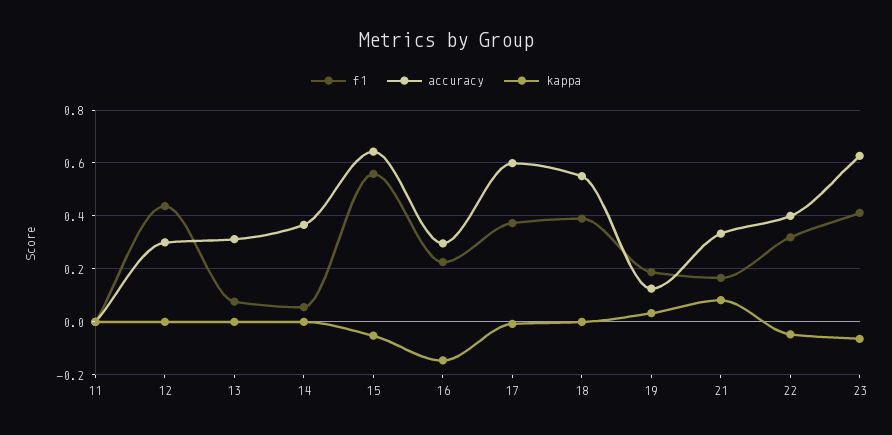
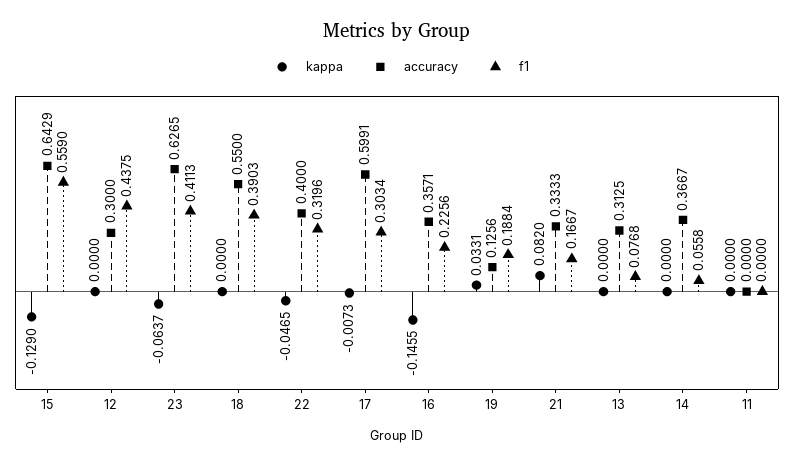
kappa, 15: -0.05 -> -0.129
accuracy, 16: 0.3 -> 0.3571
f1, 17: 0.375 -> 0.3034

